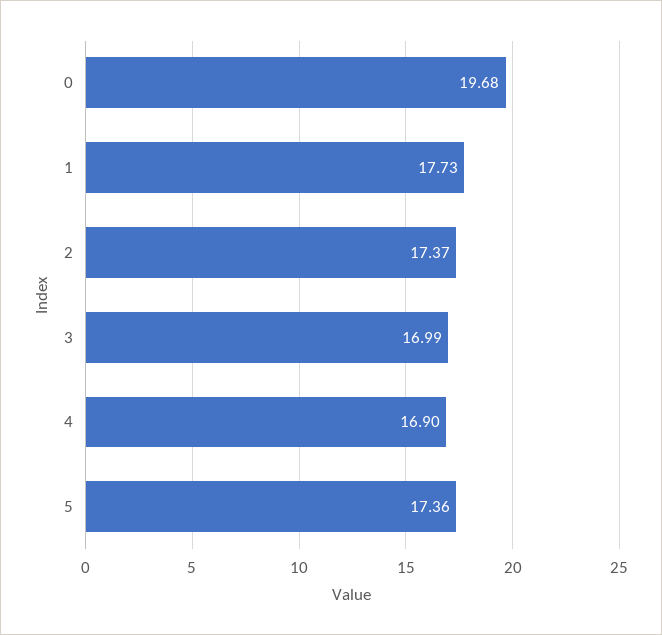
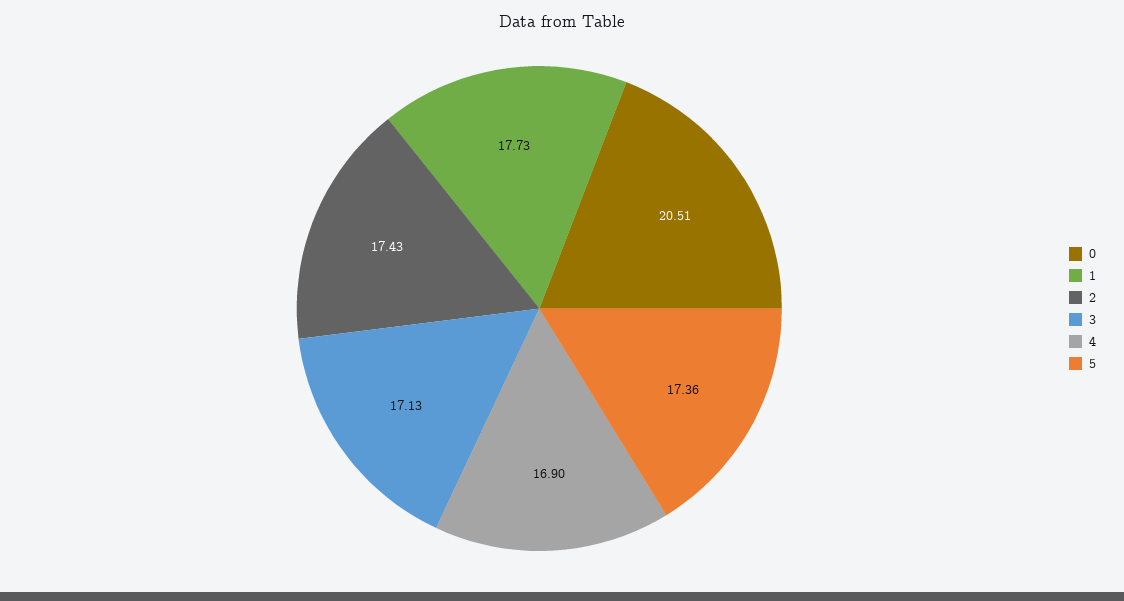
0: 19.68 -> 20.51
2: 17.37 -> 17.43
3: 16.99 -> 17.13

